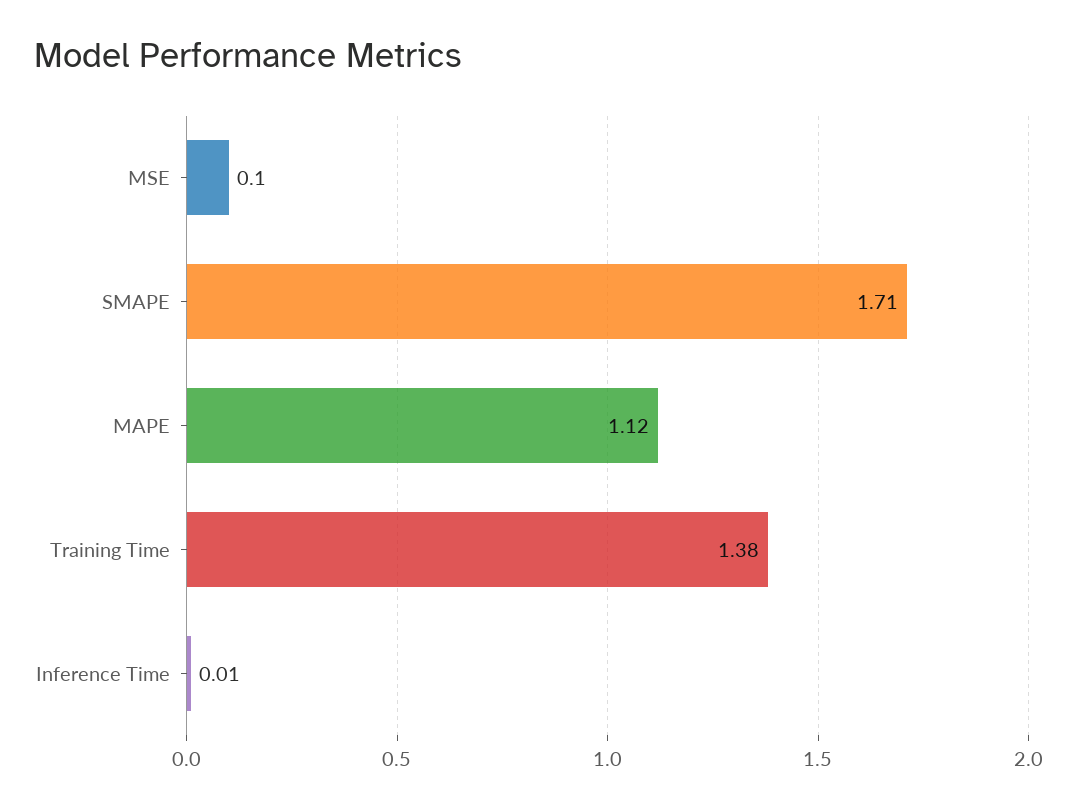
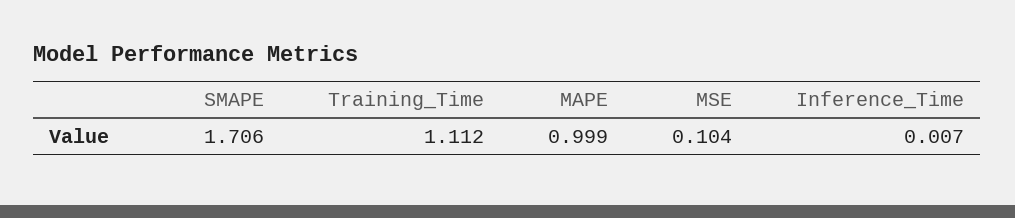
MAPE: 1.12 -> 0.999
Training Time: 1.38 -> 1.112

